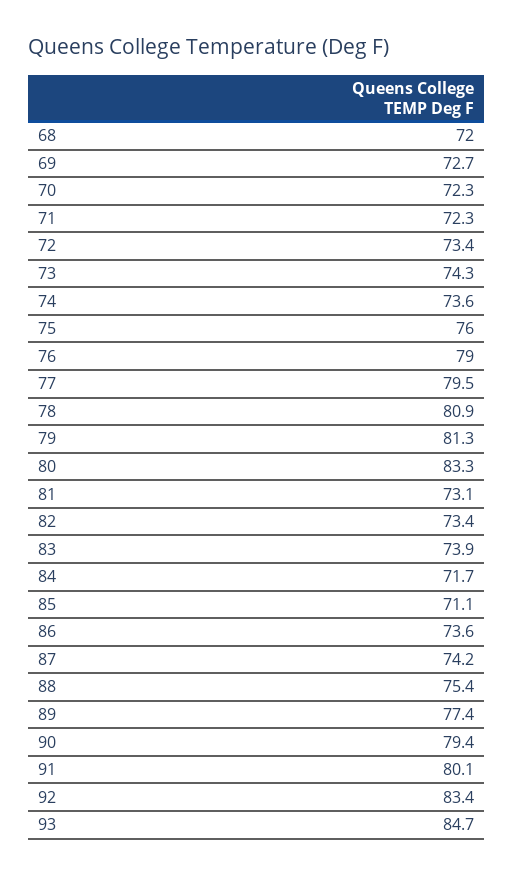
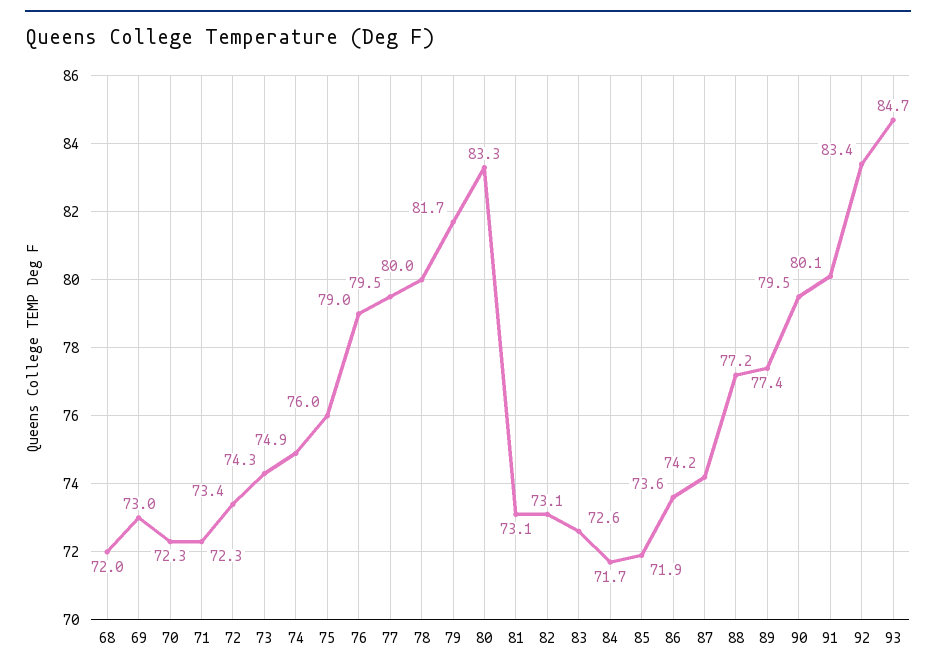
69: 72.7 -> 73
74: 73.6 -> 74.9
78: 80.9 -> 80
79: 81.3 -> 81.7
82: 73.4 -> 73.1
83: 73.9 -> 72.6
85: 71.1 -> 71.9
88: 75.4 -> 77.2
90: 79.4 -> 79.5

